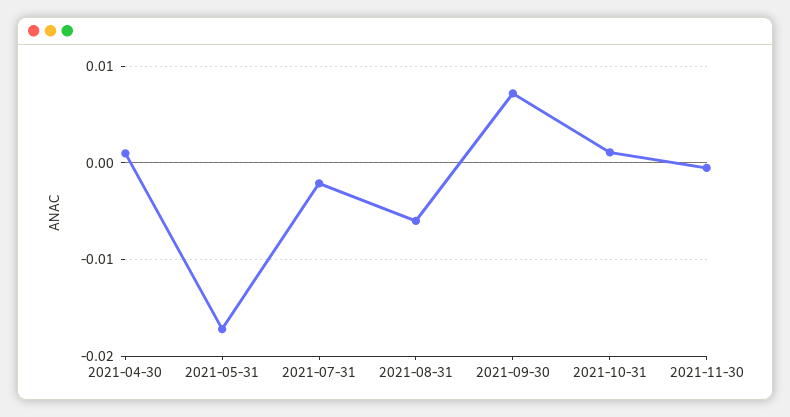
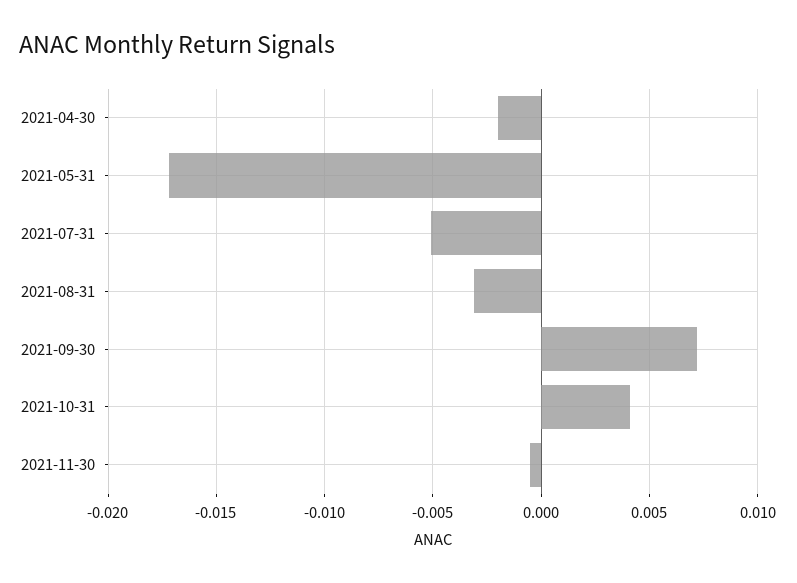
2021-04-30: 0.001 -> -0.002
2021-07-31: -0.002 -> -0.005
2021-08-31: -0.006 -> -0.003
2021-10-31: 0.001 -> 0.004

